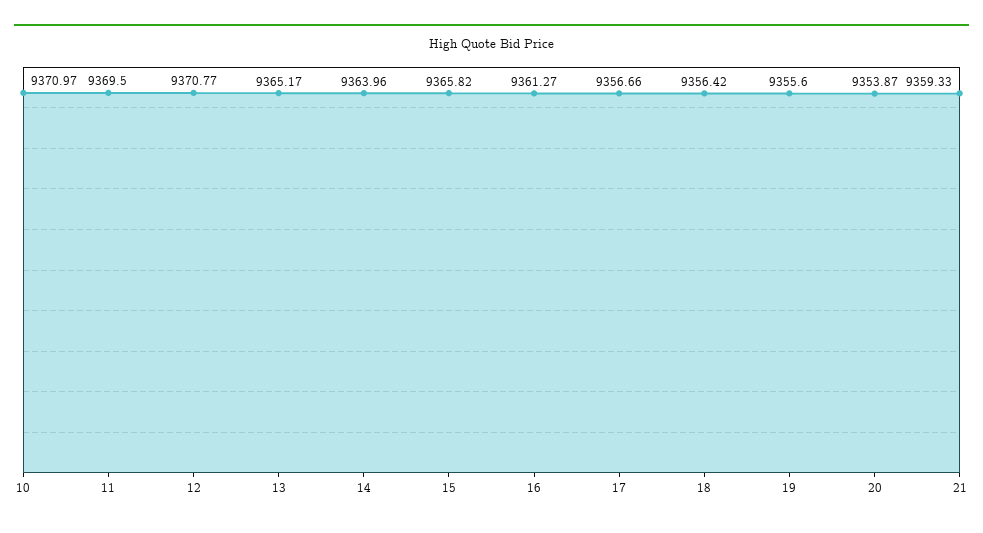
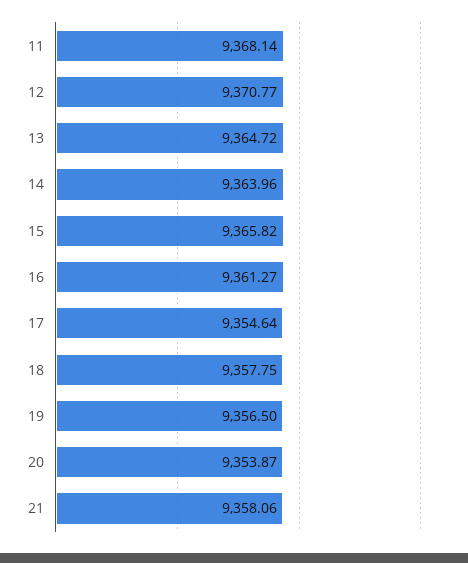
10: 9370.97 -> none
11: 9369.5 -> 9368.14
13: 9365.17 -> 9364.72
17: 9356.66 -> 9354.64
18: 9356.42 -> 9357.75
19: 9355.6 -> 9356.5
21: 9359.33 -> 9358.06

